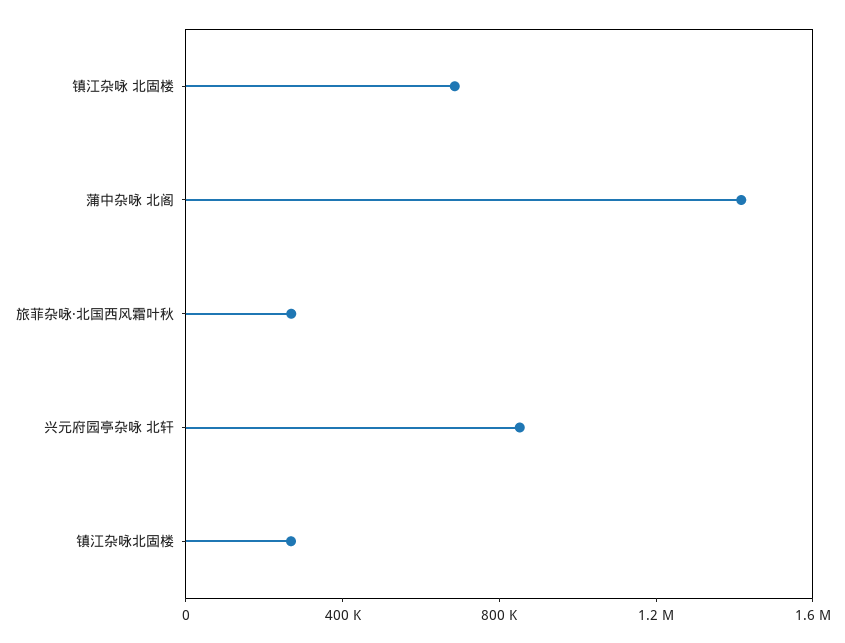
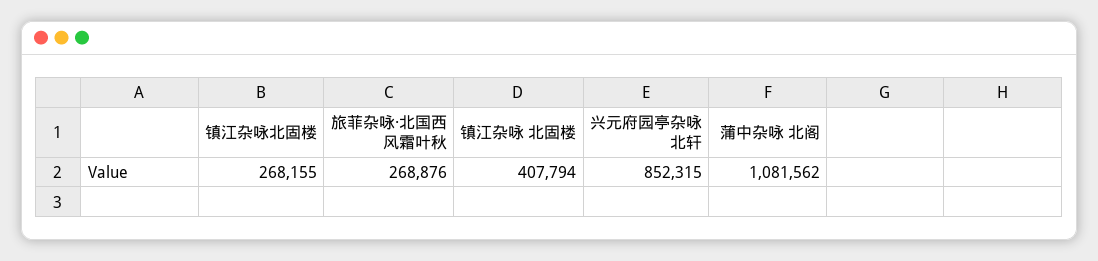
镇江杂咏 北固楼: 700000 -> 407794
蒲中杂咏 北阁: 1400000 -> 1081562

